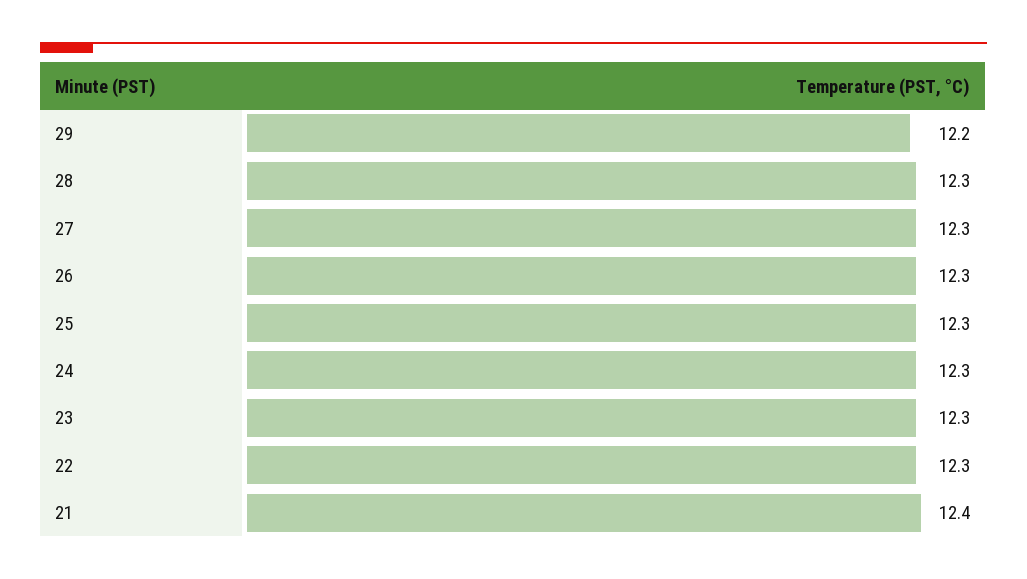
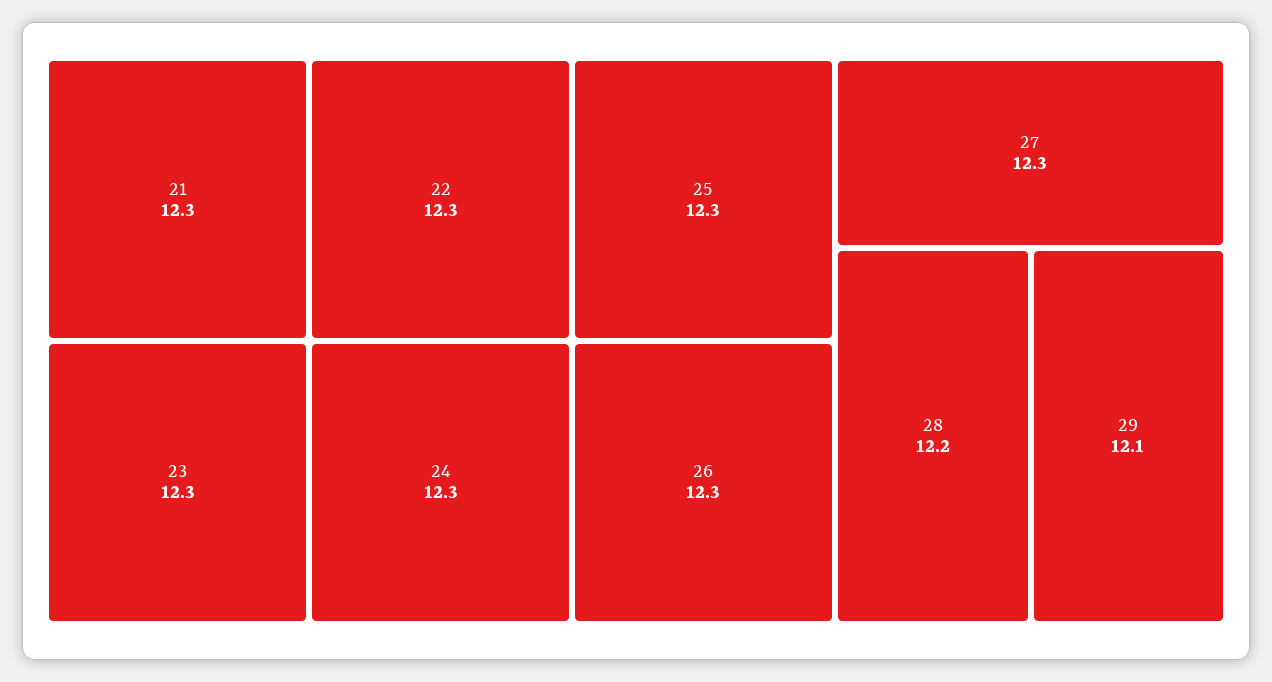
29: 12.2 -> 12.1
28: 12.3 -> 12.2
21: 12.4 -> 12.3

